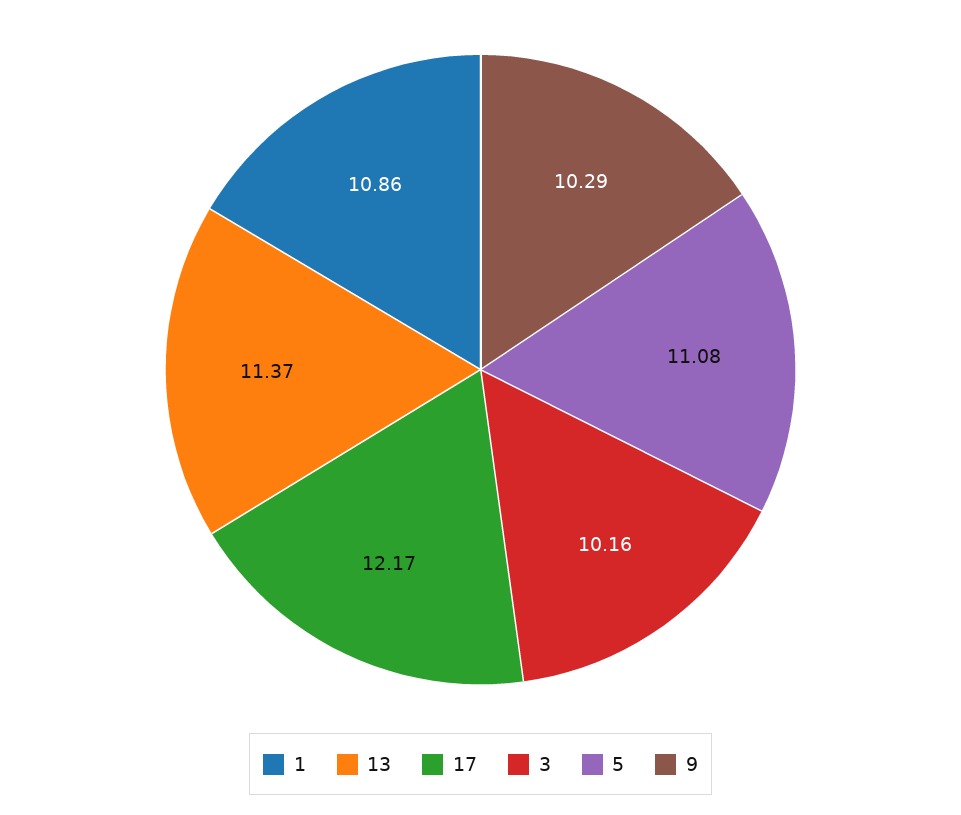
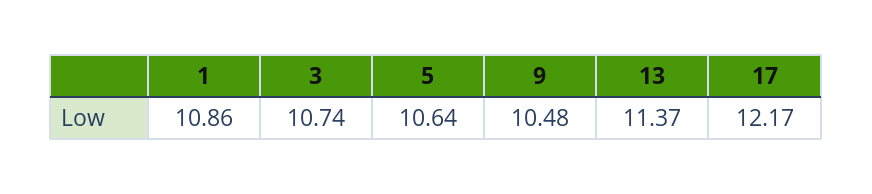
3: 10.16 -> 10.74
5: 11.08 -> 10.64
9: 10.29 -> 10.48

